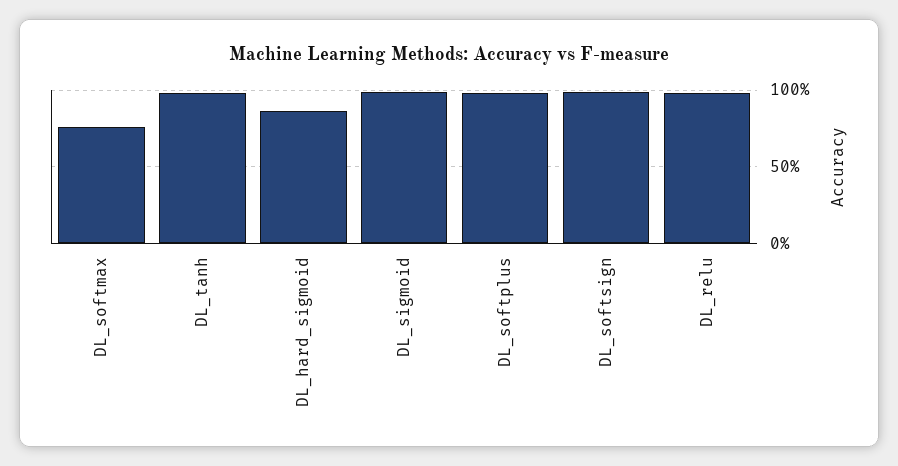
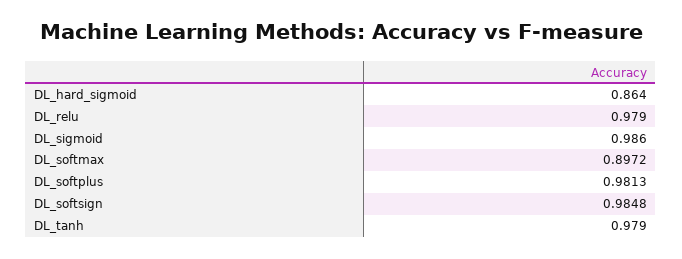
DL_softmax: 0.75 -> 0.8972

